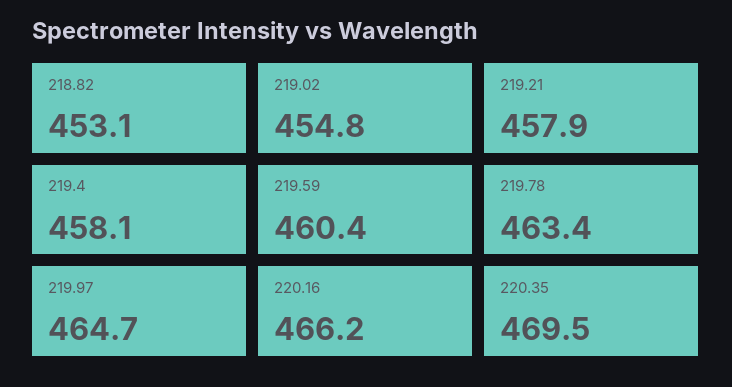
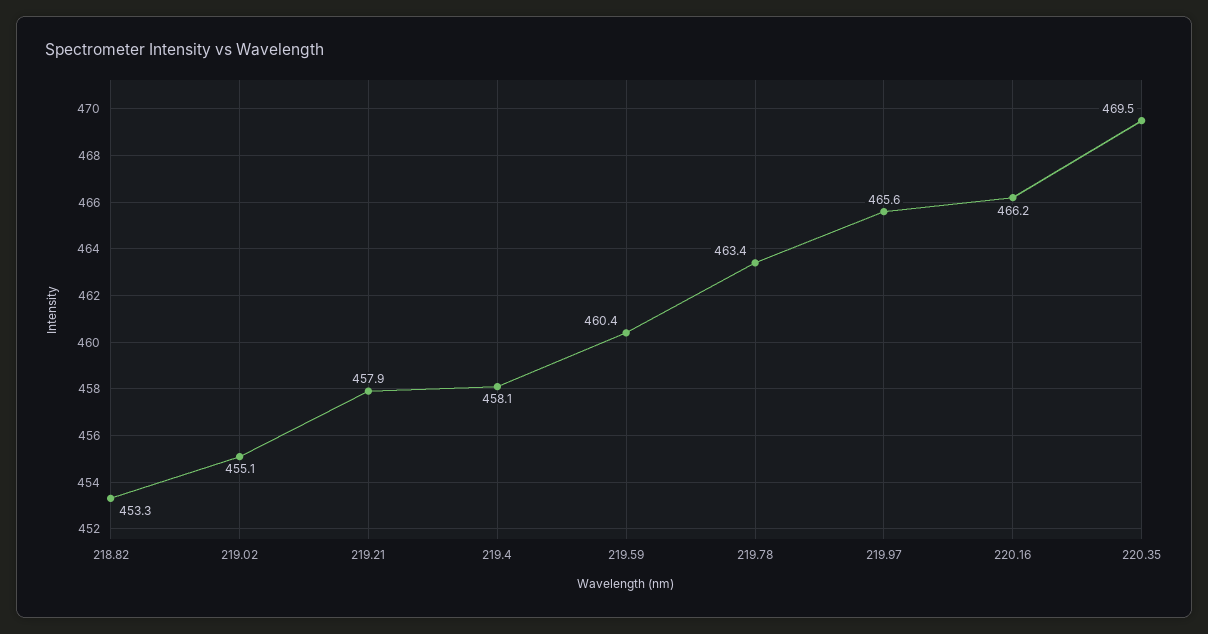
218.82: 453.1 -> 453.3
219.02: 454.8 -> 455.1
219.97: 464.7 -> 465.6

